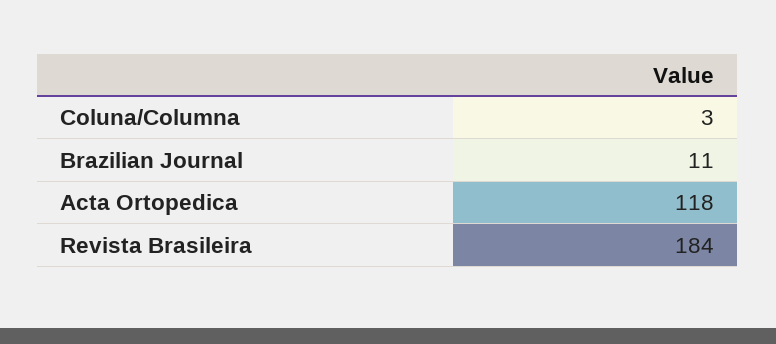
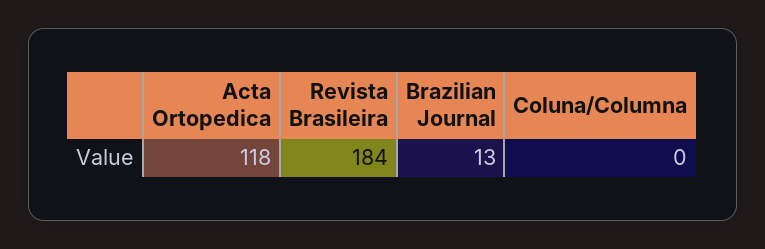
Coluna/Columna: 3 -> 0
Brazilian Journal: 11 -> 13

